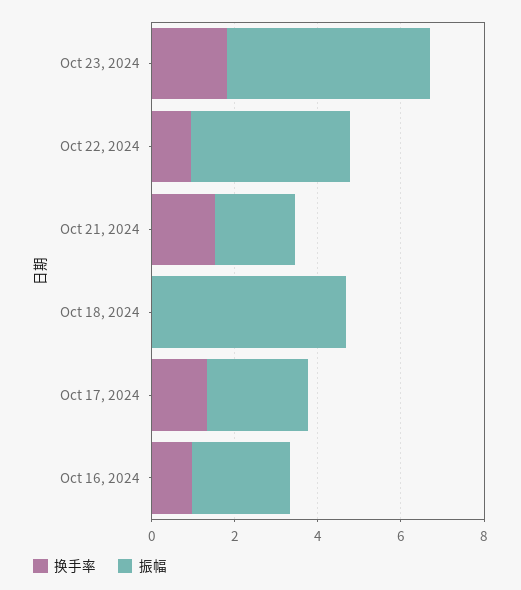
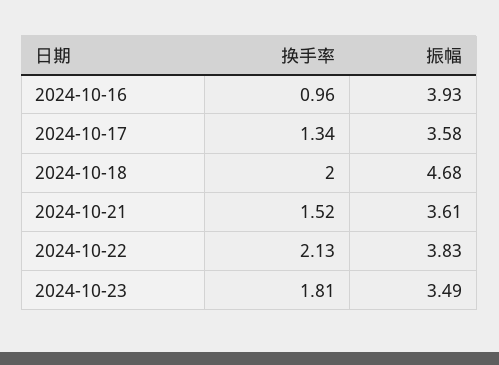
振幅, Oct 23, 2024: 5 -> 3.49
换手率, Oct 22, 2024: 1 -> 2.13
振幅, Oct 21, 2024: 2 -> 3.61
换手率, Oct 18, 2024: 0 -> 2
振幅, Oct 17, 2024: 2.5 -> 3.58
振幅, Oct 16, 2024: 2.5 -> 3.93

